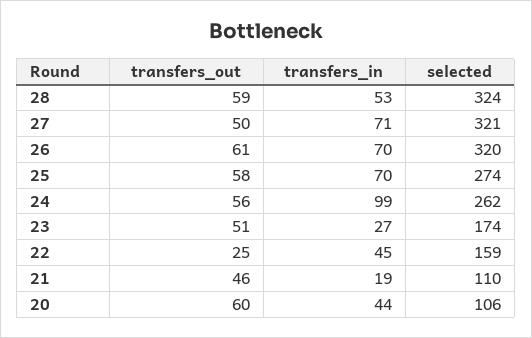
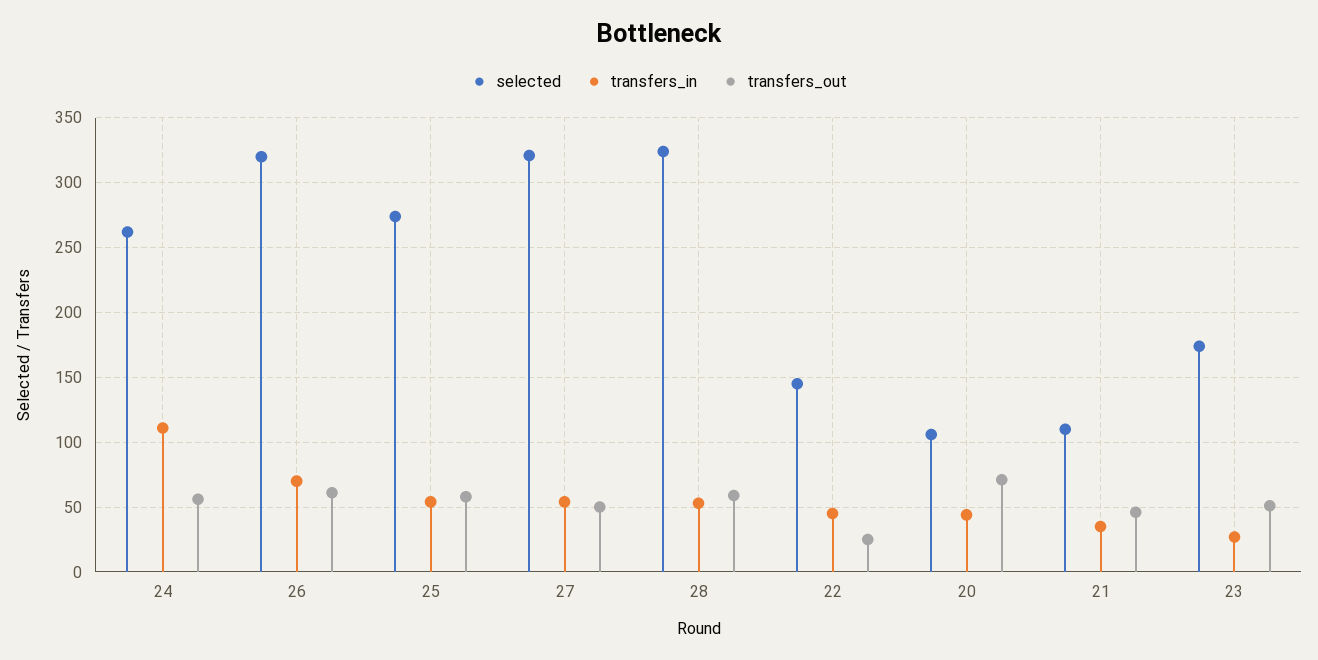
transfers_in, 27: 71 -> 55
transfers_in, 25: 70 -> 55
transfers_in, 24: 99 -> 110
selected, 22: 159 -> 145
transfers_in, 21: 19 -> 35
transfers_out, 20: 60 -> 70

